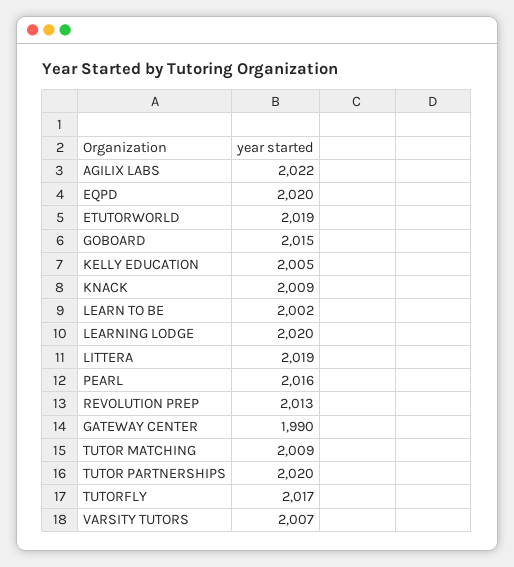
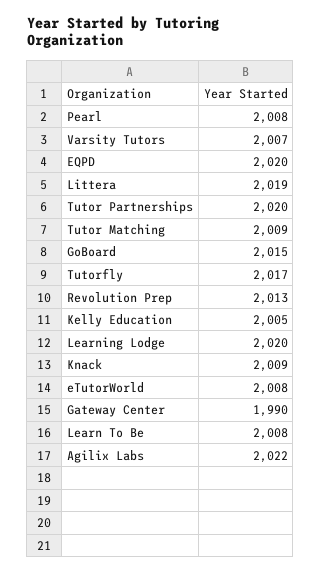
ETUTORWORLD: 2019 -> 2008
LEARN TO BE: 2002 -> 2008
PEARL: 2016 -> 2008

